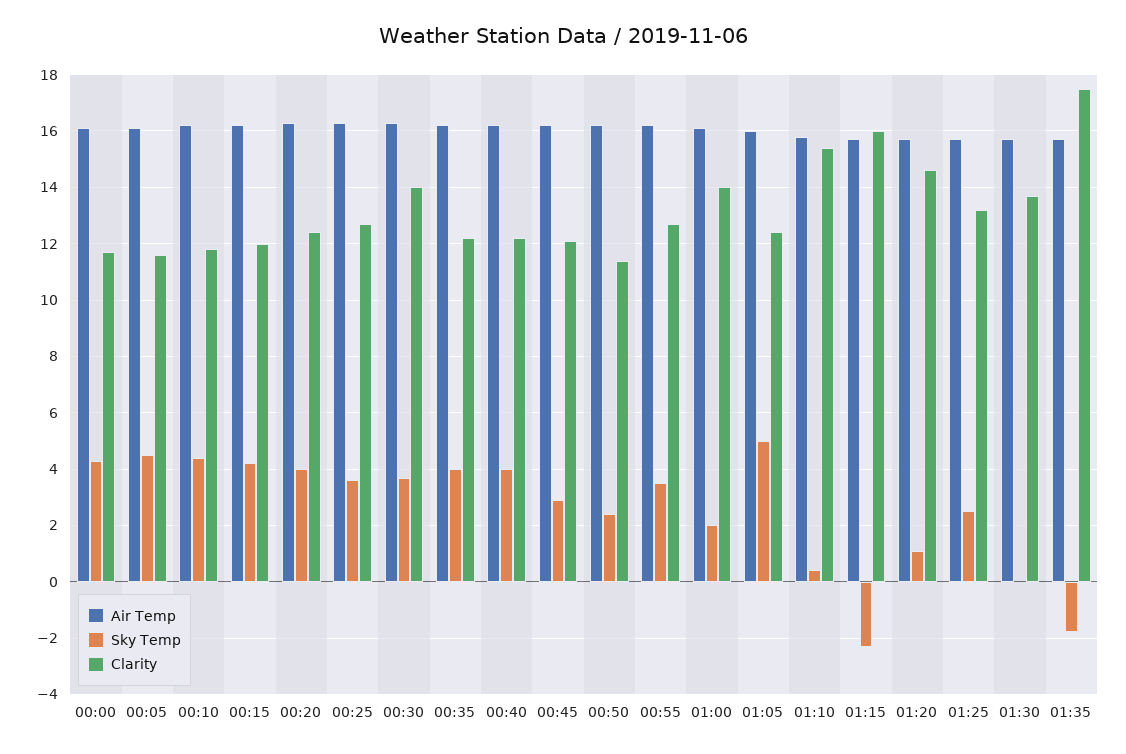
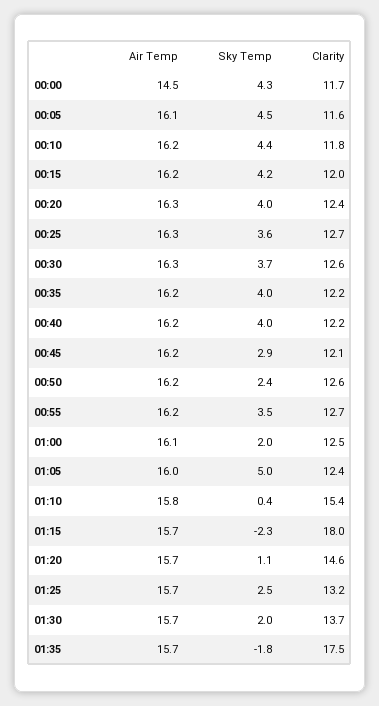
Air Temp, 00:00: 16 -> 14.5
Clarity, 00:30: 14 -> 12.6
Clarity, 00:50: 11.5 -> 12.6
Clarity, 01:00: 14 -> 12.5
Clarity, 01:15: 16 -> 18
Sky Temp, 01:30: 0 -> 2

